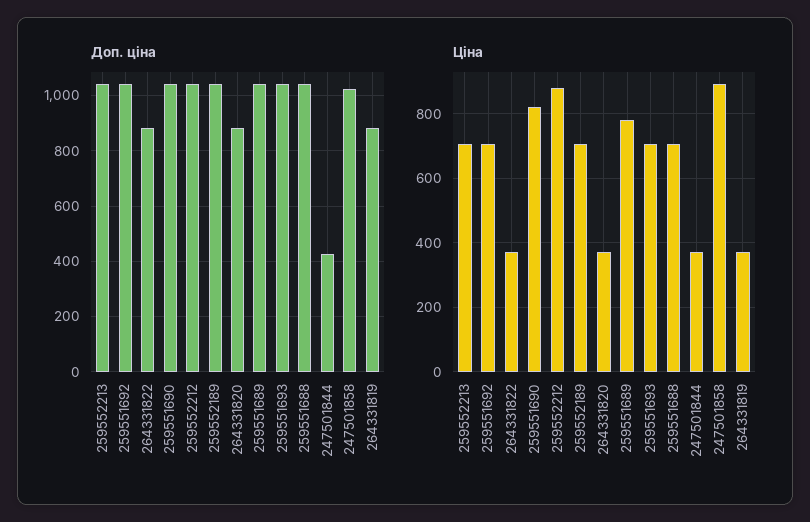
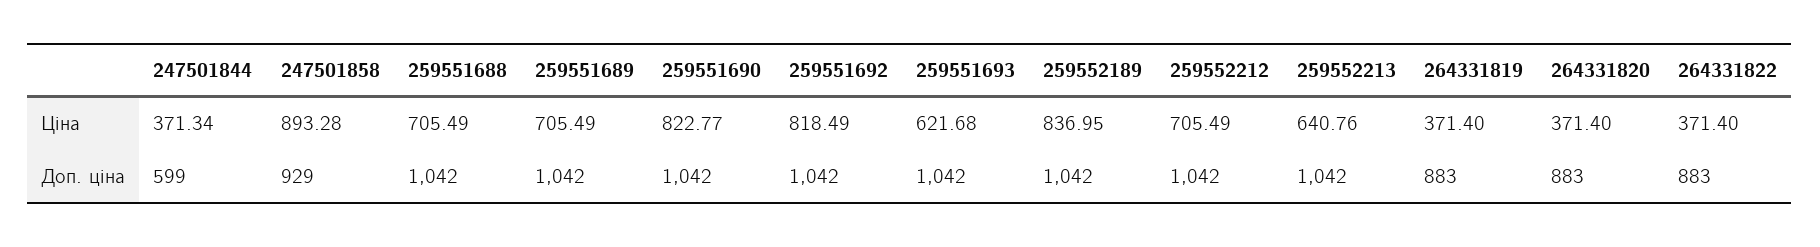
Доп. ціна, 247501844: 425 -> 599
Доп. ціна, 247501858: 1025 -> 929
Ціна, 259552213: 700 -> 640.76
Ціна, 259551692: 700 -> 818.49
Ціна, 259552212: 880 -> 705.49
Ціна, 259552189: 700 -> 836.95
Ціна, 259551689: 780 -> 705.49
Ціна, 259551693: 700 -> 621.68

